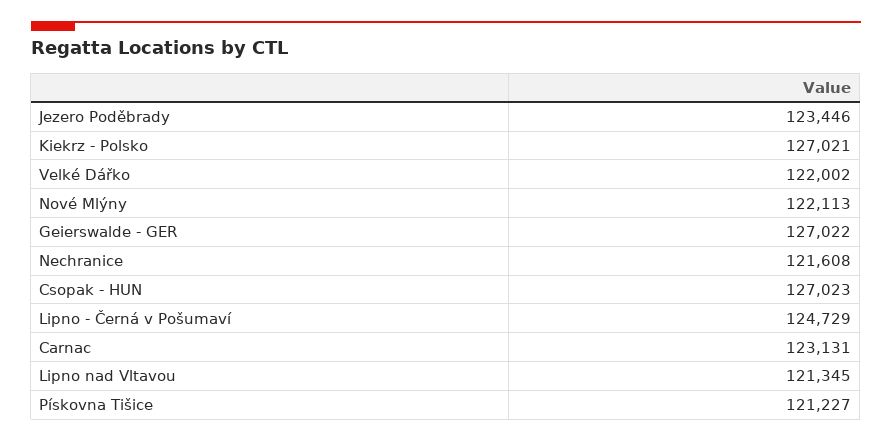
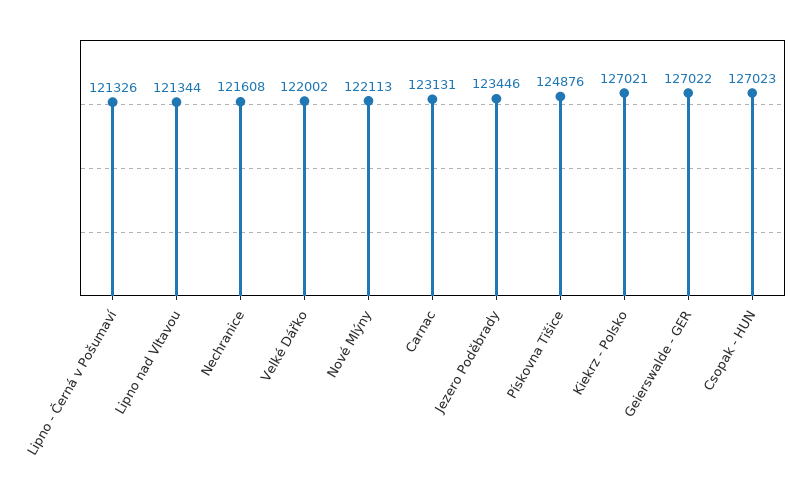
Lipno - Černá v Pošumaví: 124729 -> 121326
Lipno nad Vltavou: 121345 -> 121344
Pískovna Tišice: 121227 -> 124876

